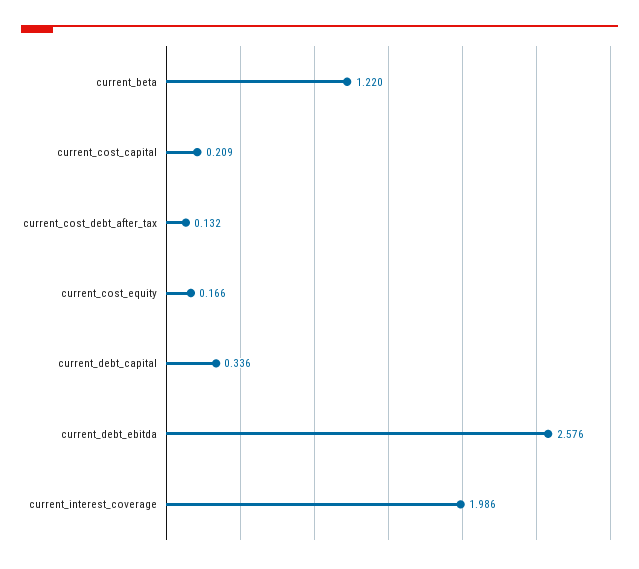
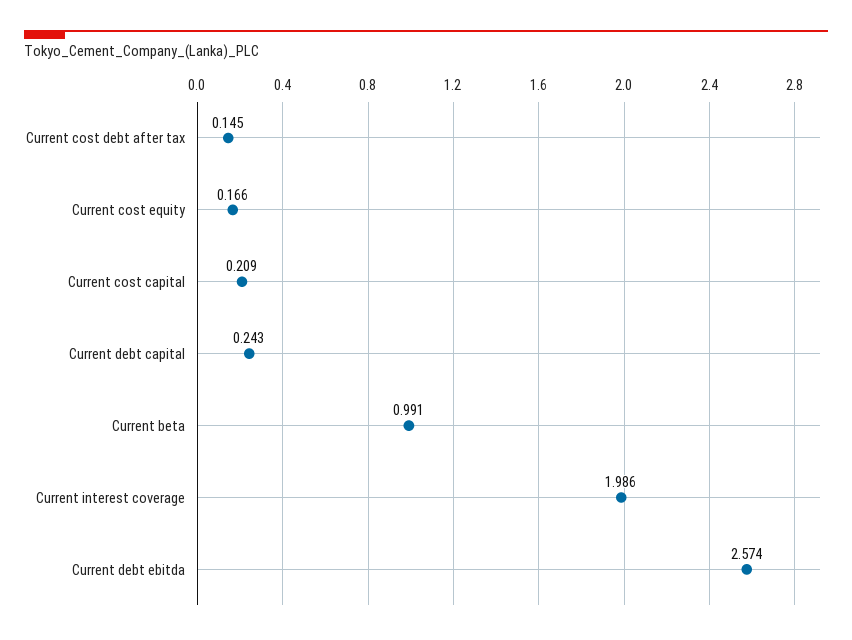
current_beta: 1.22 -> 0.991
current_cost_debt_after_tax: 0.132 -> 0.145
current_debt_capital: 0.336 -> 0.243
current_debt_ebitda: 2.576 -> 2.574

